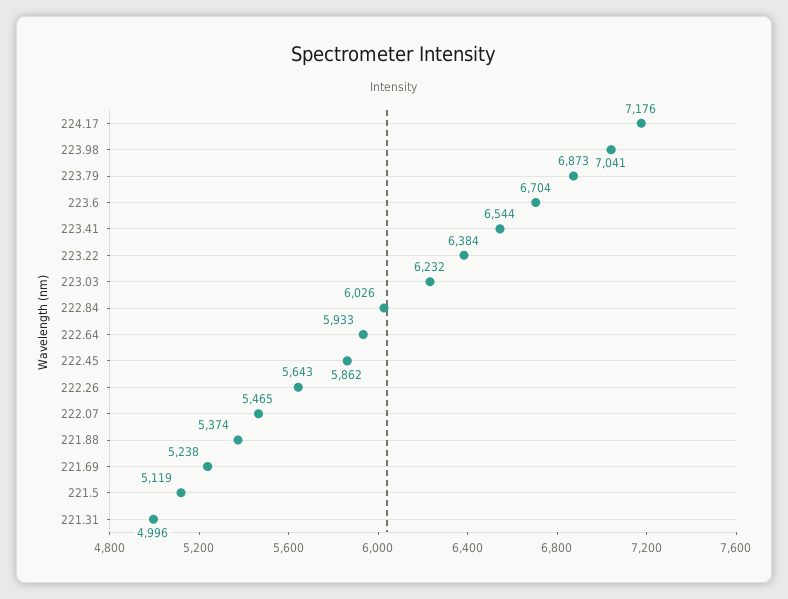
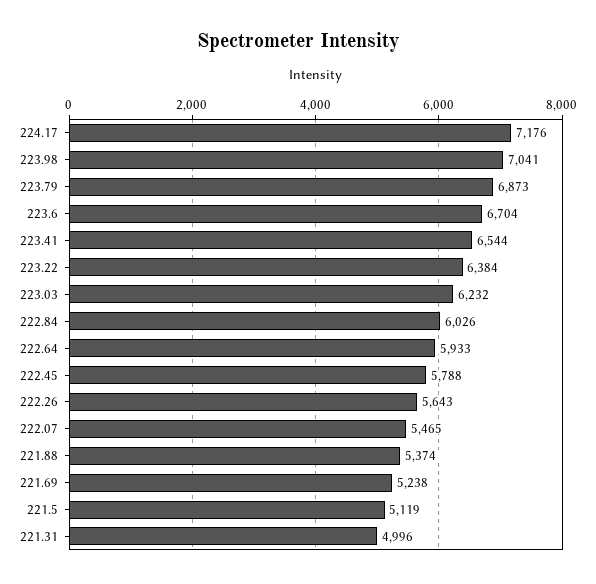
222.45: 5862 -> 5788

